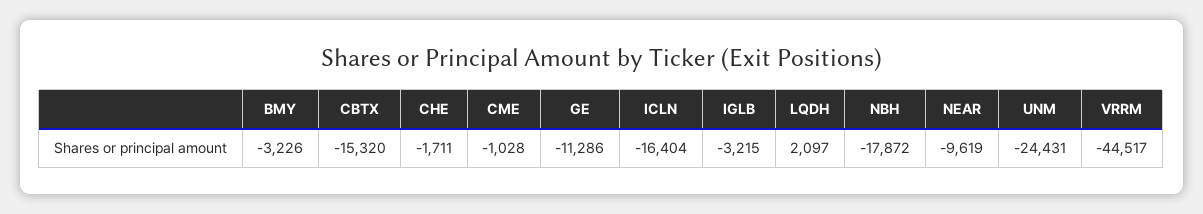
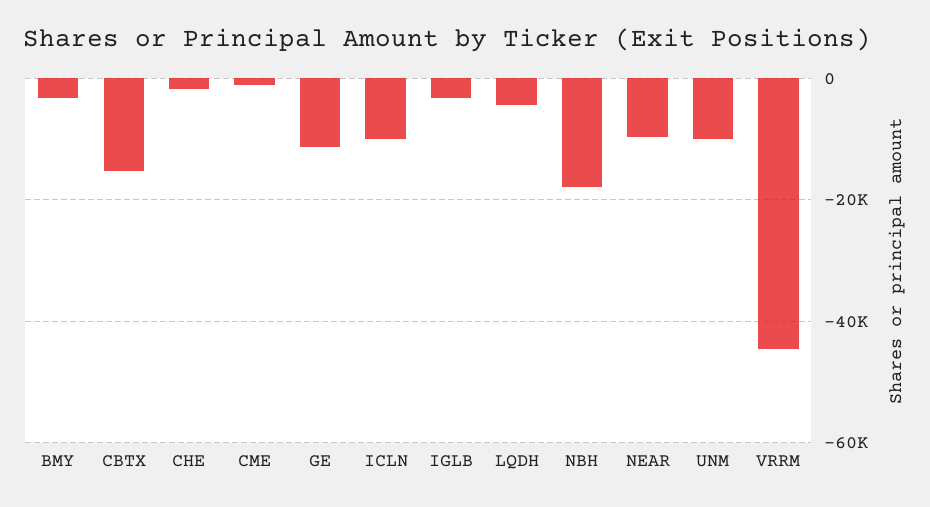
ICLN: -16404 -> -10000
LQDH: 2097 -> -4000
UNM: -24431 -> -10000

